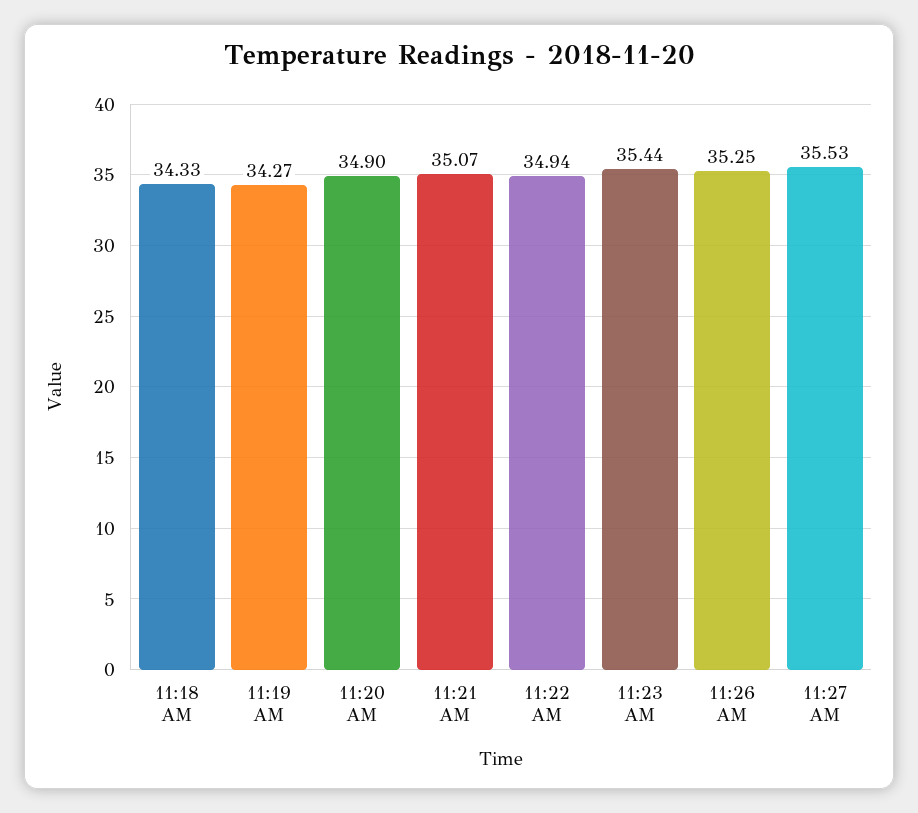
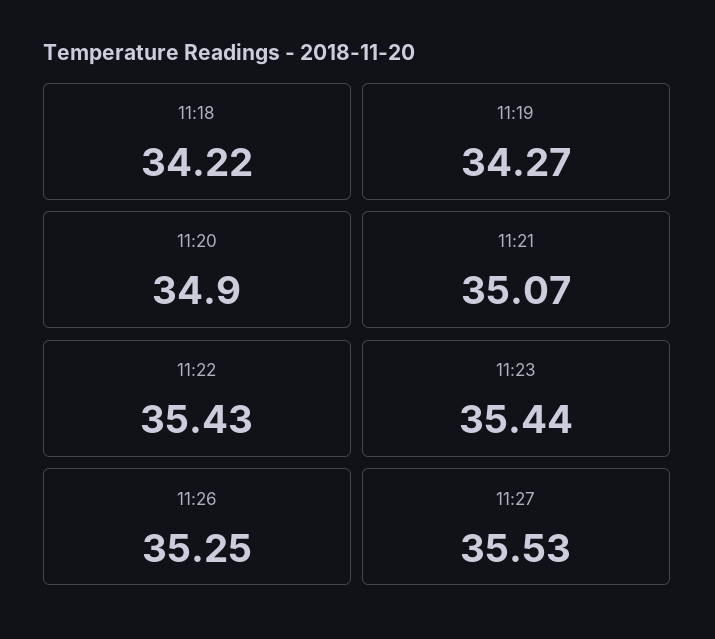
11:18 AM: 34.33 -> 34.22
11:22 AM: 34.94 -> 35.43

